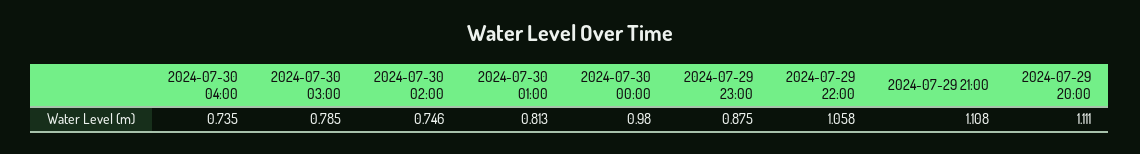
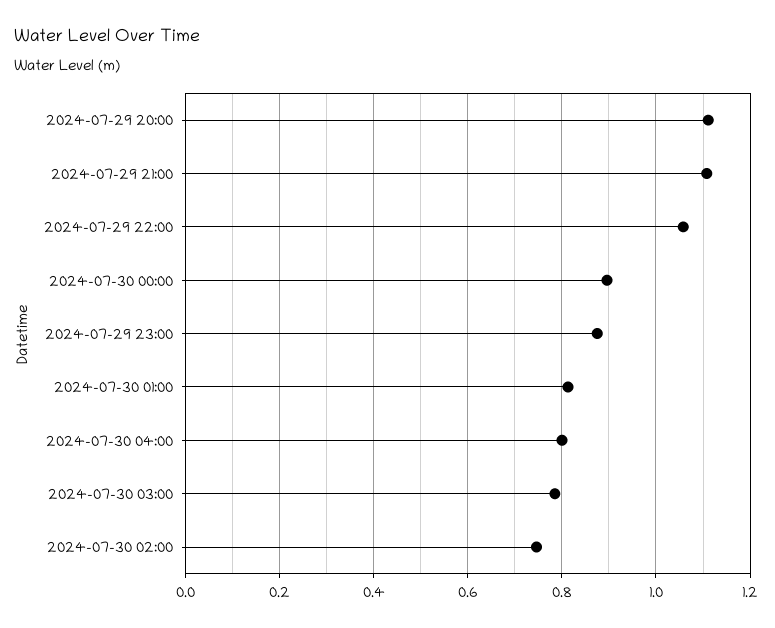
2024-07-30 04:00: 0.735 -> 0.8
2024-07-30 00:00: 0.98 -> 0.9

